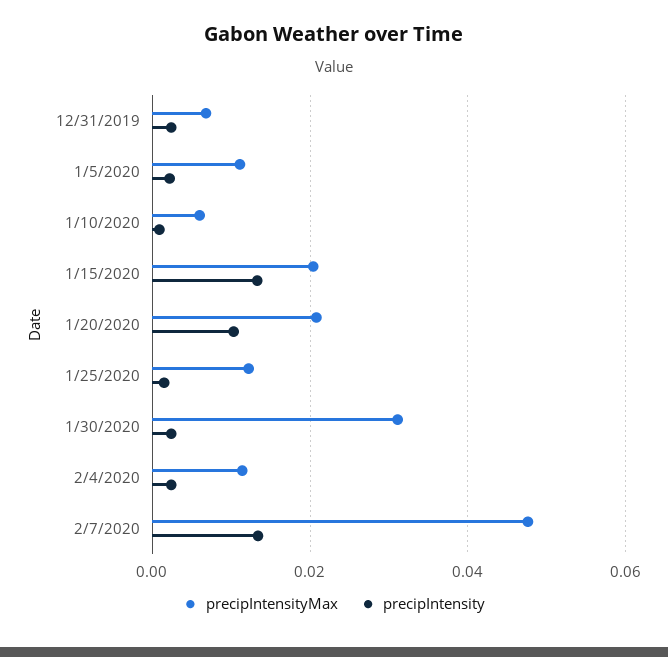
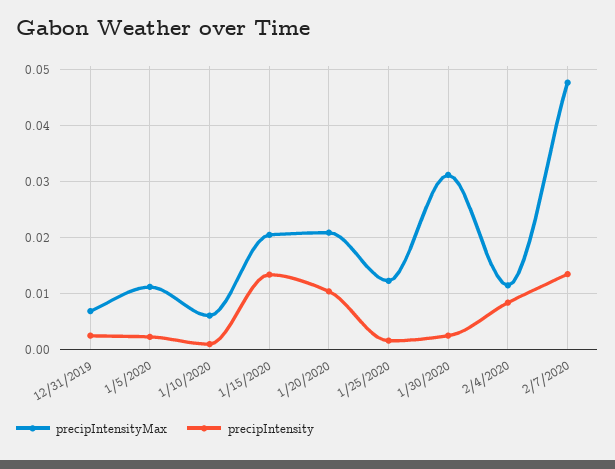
precipIntensity, 2/4/2020: 0.002 -> 0.008

